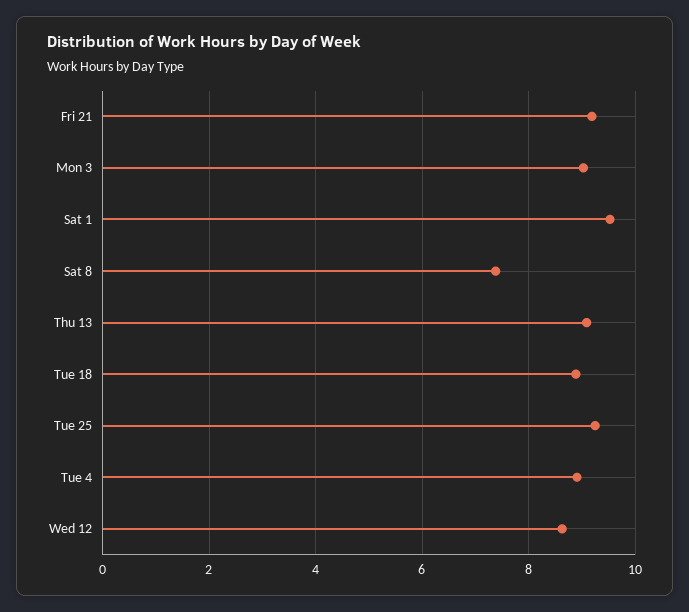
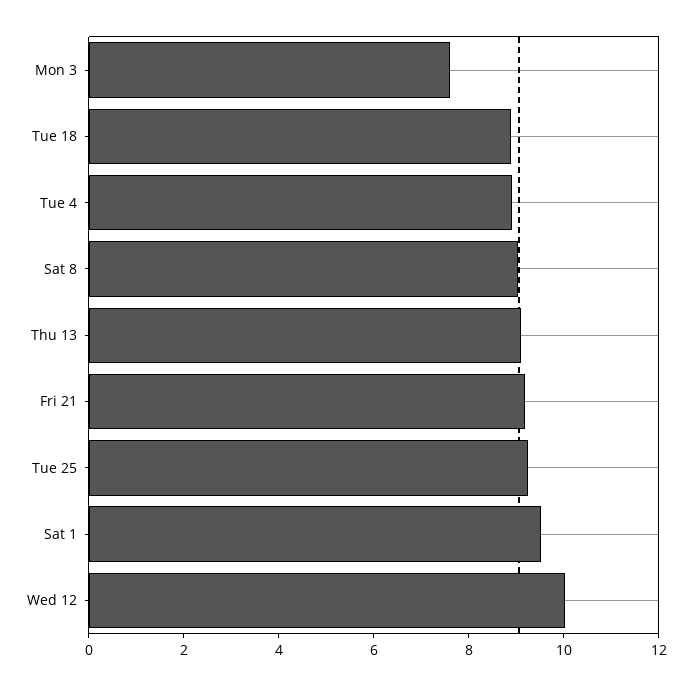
Mon 3: 9 -> 7.5
Sat 8: 7.4 -> 9
Wed 12: 8.6 -> 10

